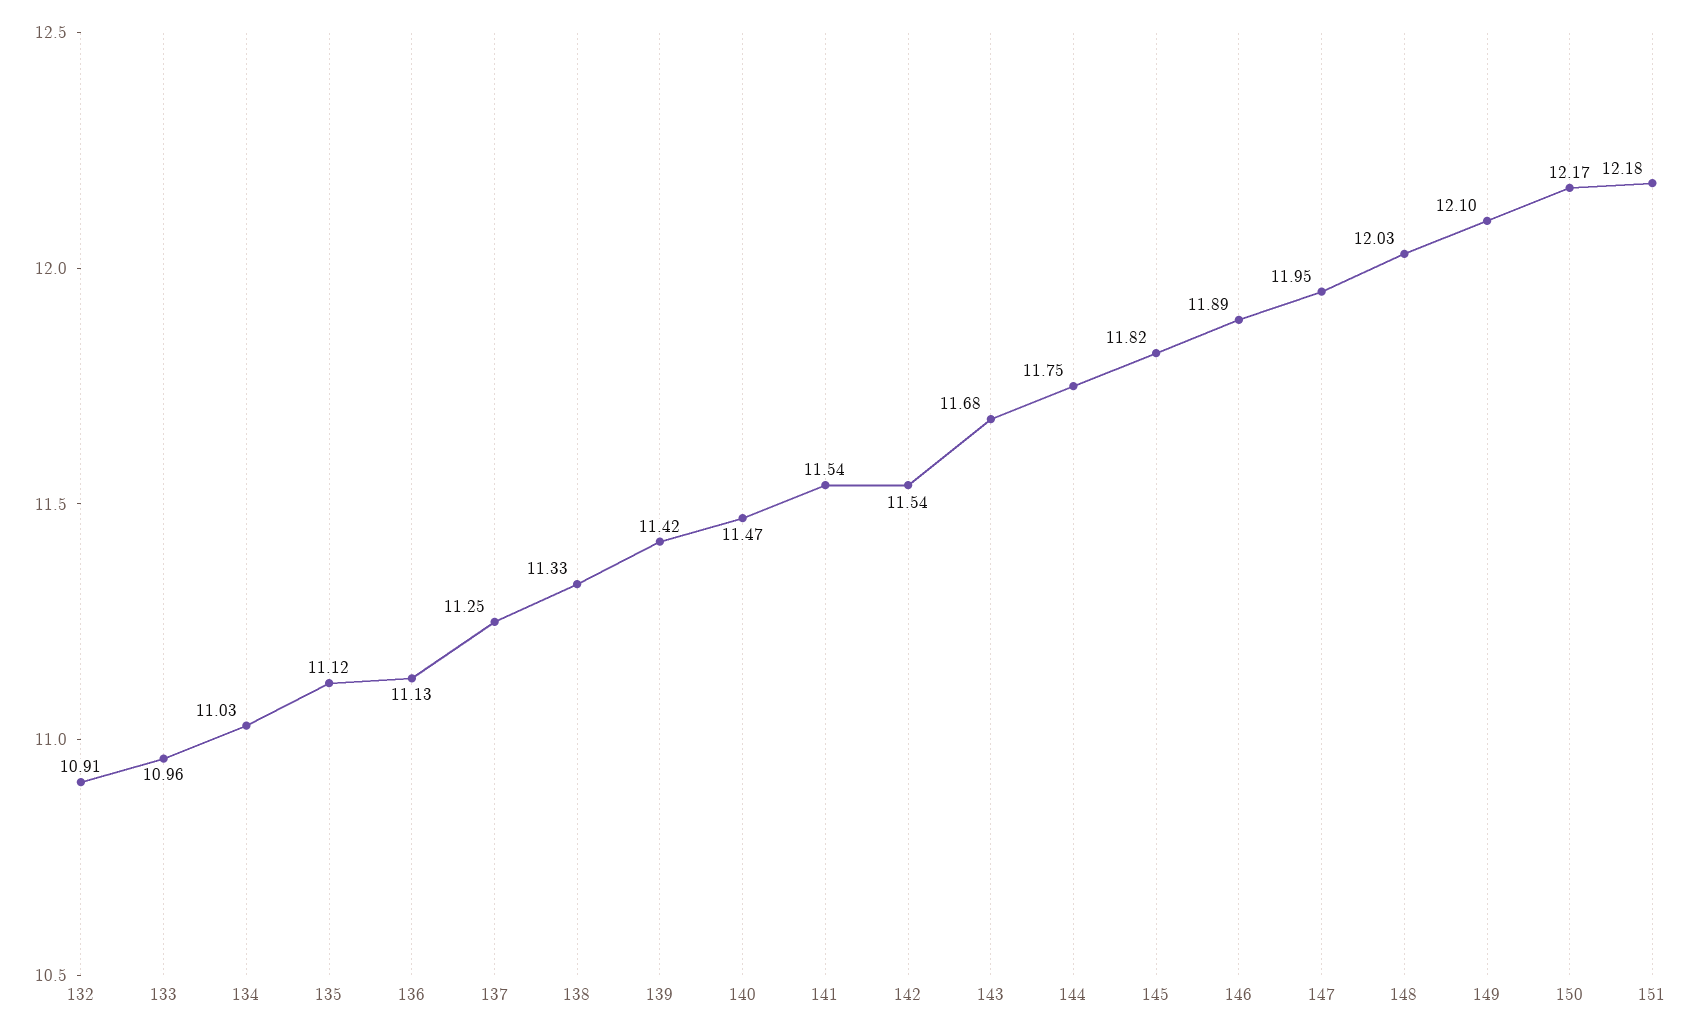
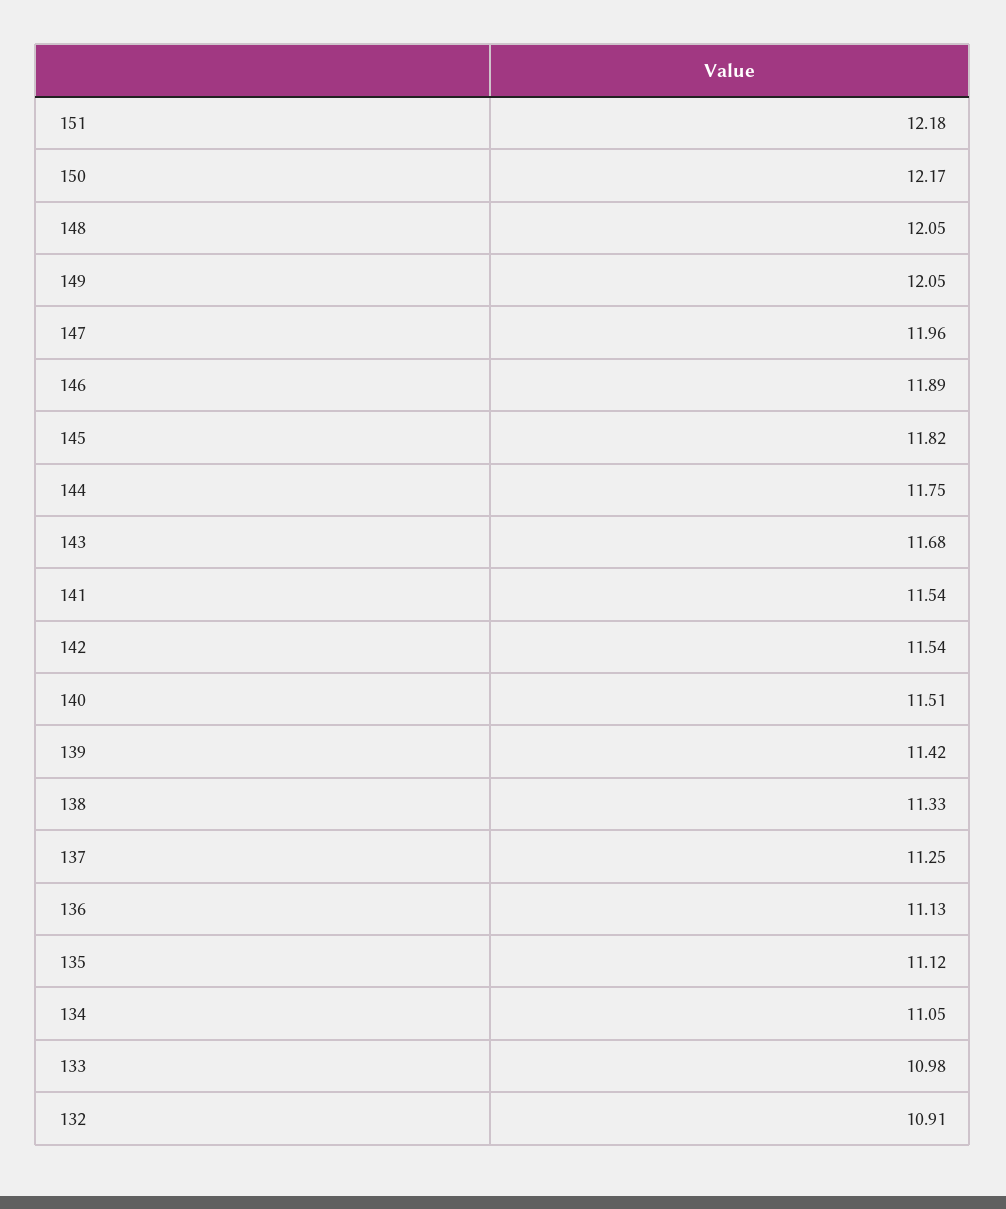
133: 10.96 -> 10.98
134: 11.03 -> 11.05
140: 11.47 -> 11.51
147: 11.95 -> 11.96
148: 12.03 -> 12.05
149: 12.1 -> 12.05

